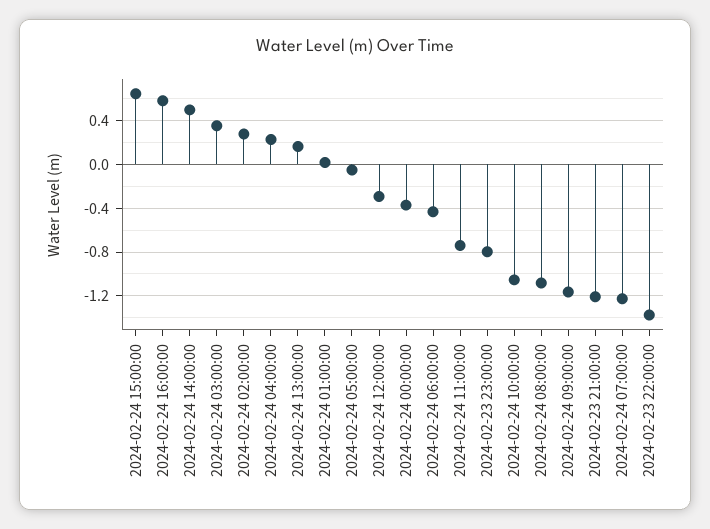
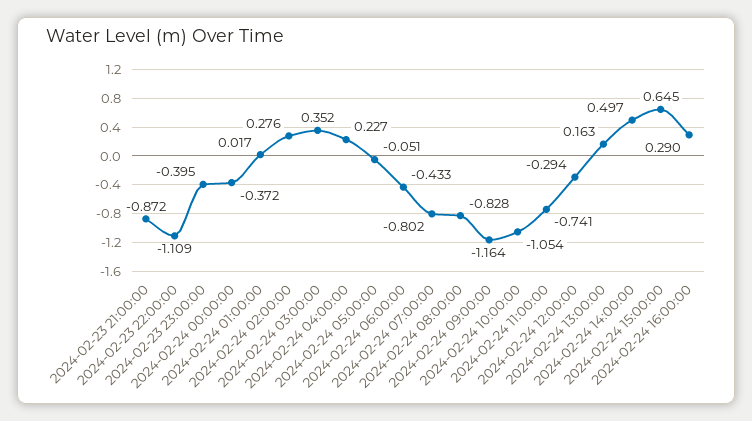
2024-02-24 16:00:00: 0.6 -> 0.29
2024-02-23 23:00:00: -0.8 -> -0.395
2024-02-24 08:00:00: -1.1 -> -0.828
2024-02-23 21:00:00: -1.2 -> -0.872
2024-02-24 07:00:00: -1.2 -> -0.802
2024-02-23 22:00:00: -1.4 -> -1.109

